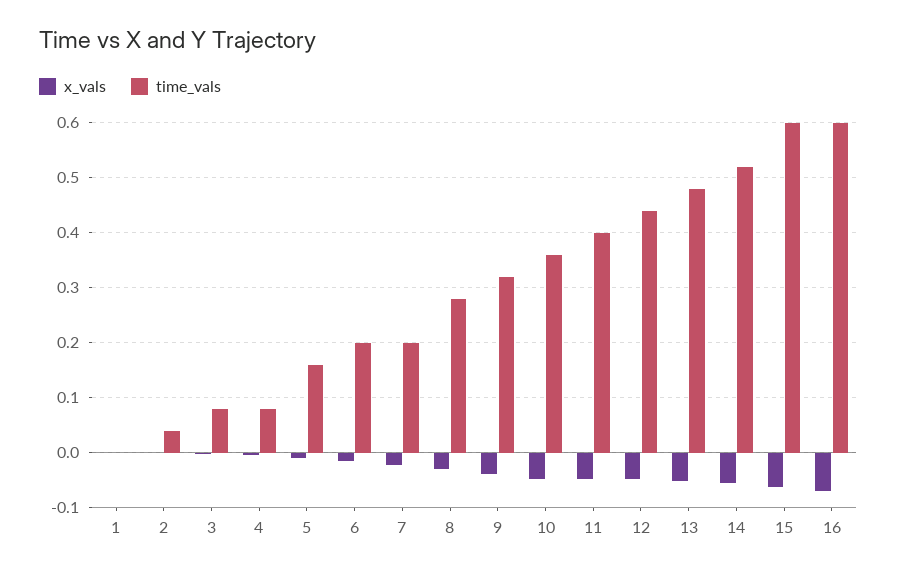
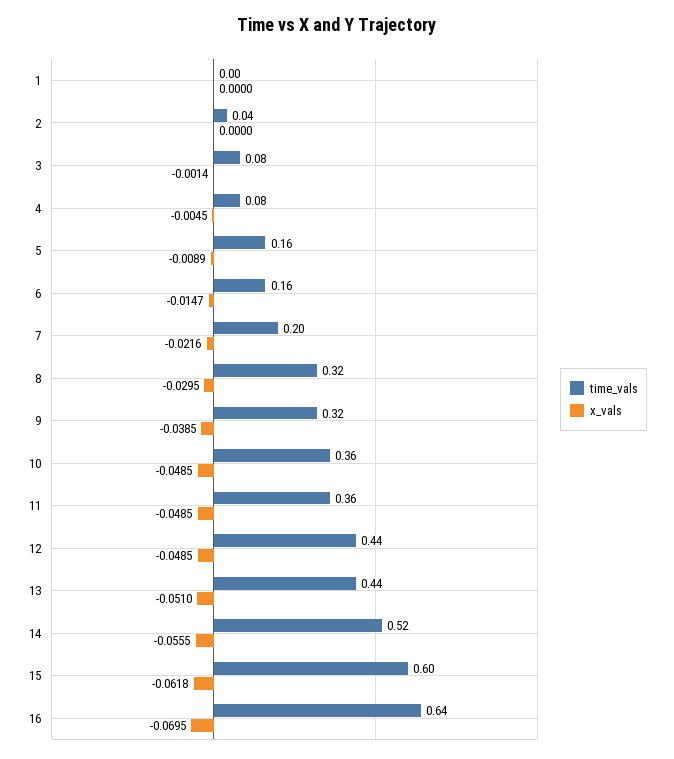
time_vals, 6: 0.2 -> 0.16
time_vals, 8: 0.28 -> 0.32
time_vals, 11: 0.4 -> 0.36
time_vals, 13: 0.48 -> 0.44
time_vals, 16: 0.6 -> 0.64

